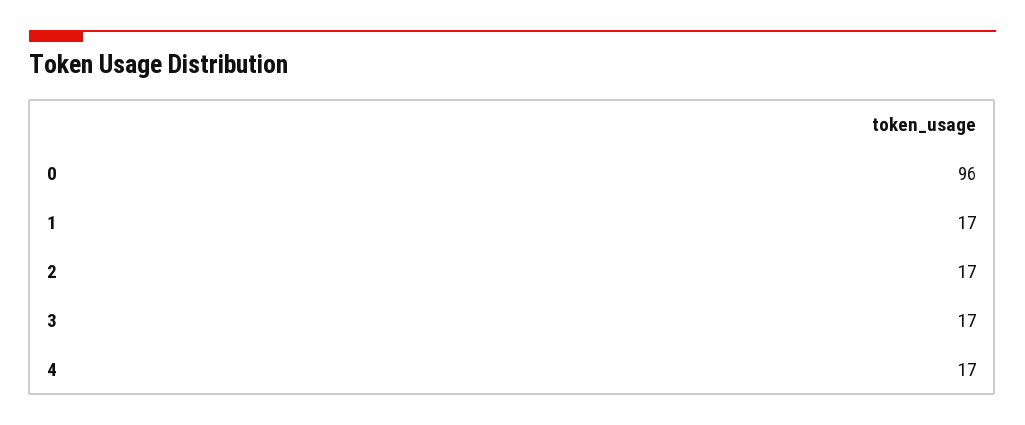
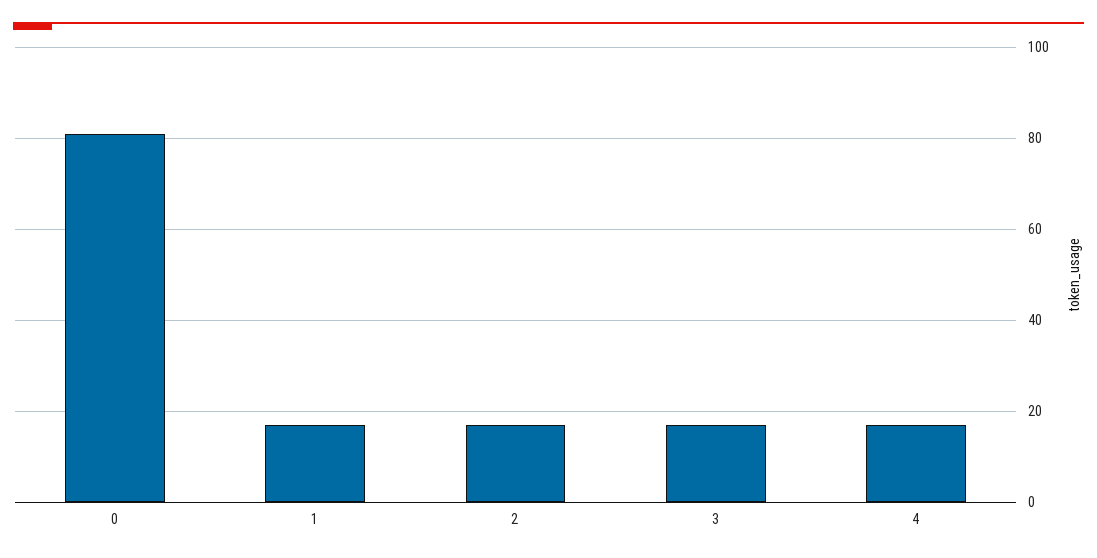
0: 96 -> 80

